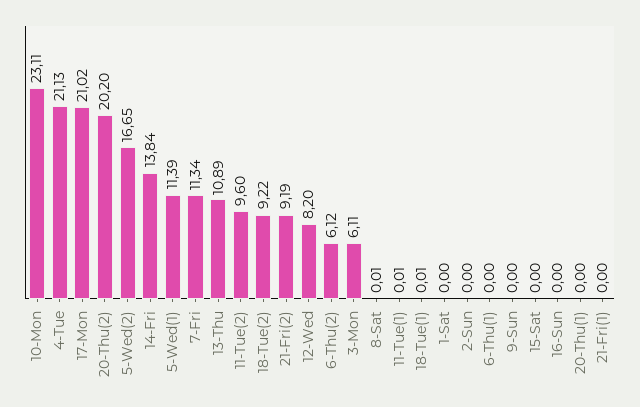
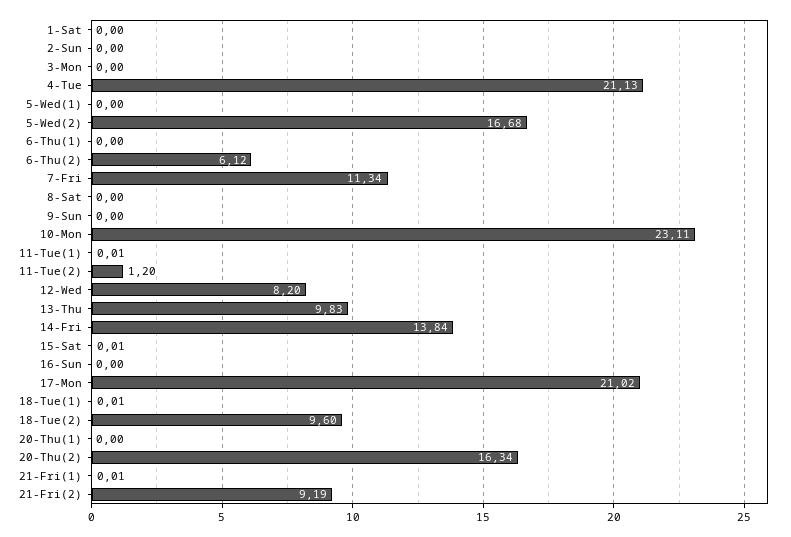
20-Thu(2): 20.2 -> 16.34
5-Wed(2): 16.65 -> 16.68
5-Wed(1): 11.39 -> 0
13-Thu: 10.89 -> 9.83
11-Tue(2): 9.6 -> 1.2
18-Tue(2): 9.22 -> 9.6
3-Mon: 6.11 -> 0
8-Sat: 0.01 -> 0
15-Sat: 0 -> 0.01
21-Fri(1): 0 -> 0.01

